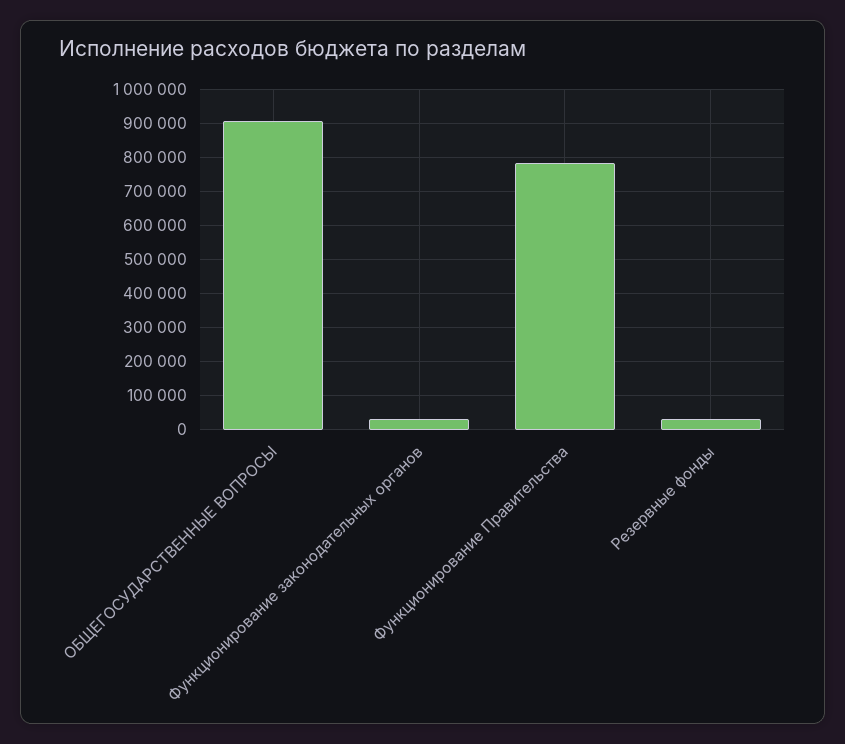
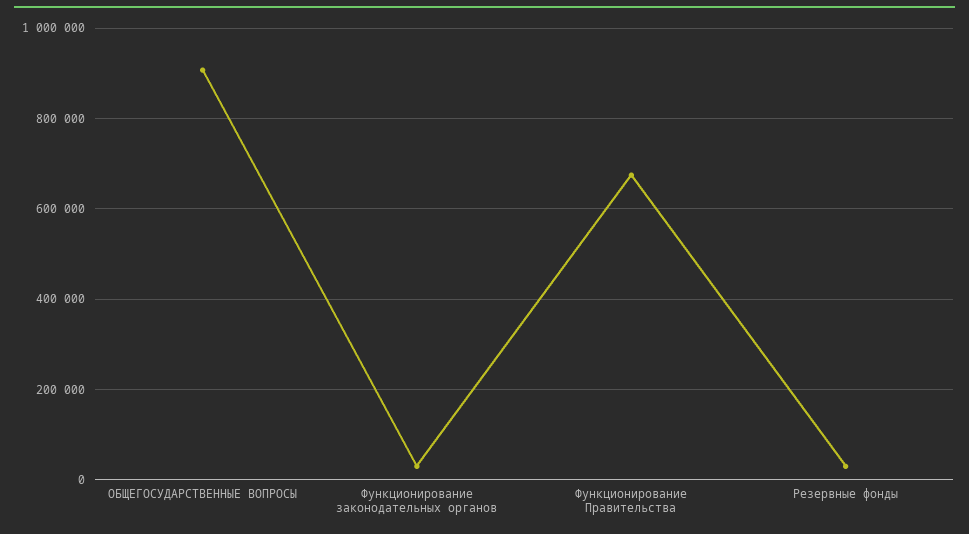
Функционирование Правительства: 780000 -> 680000

